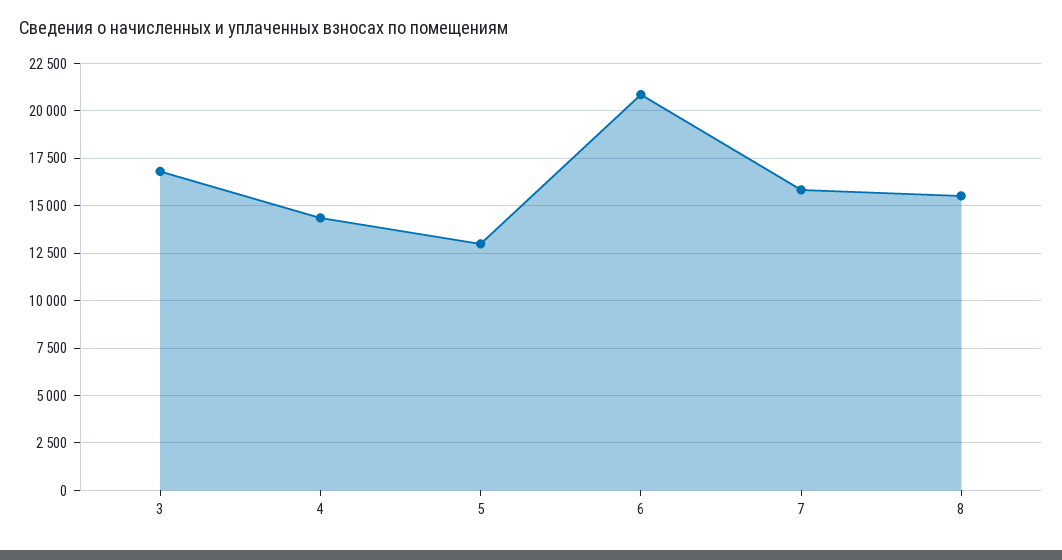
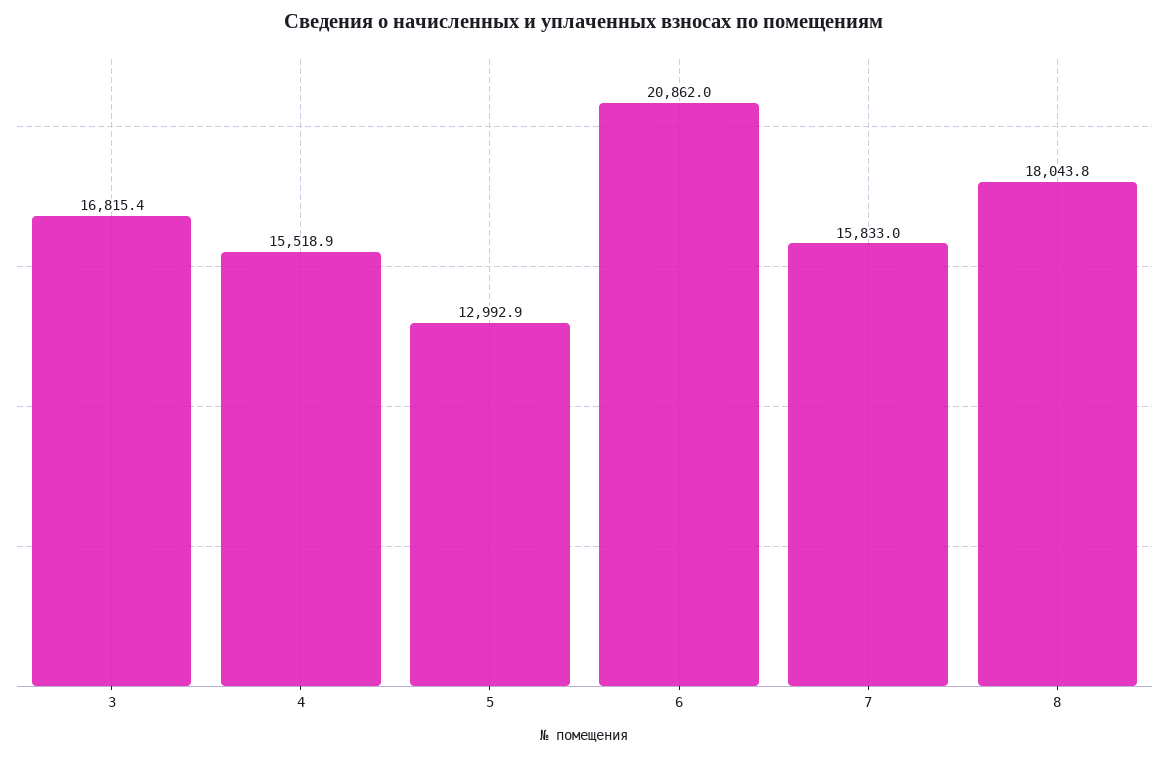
4: 14500 -> 15518.9
8: 15500 -> 18043.8

